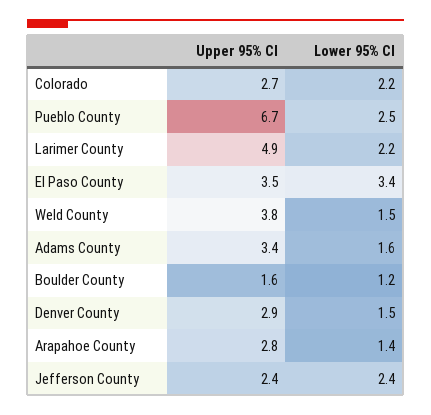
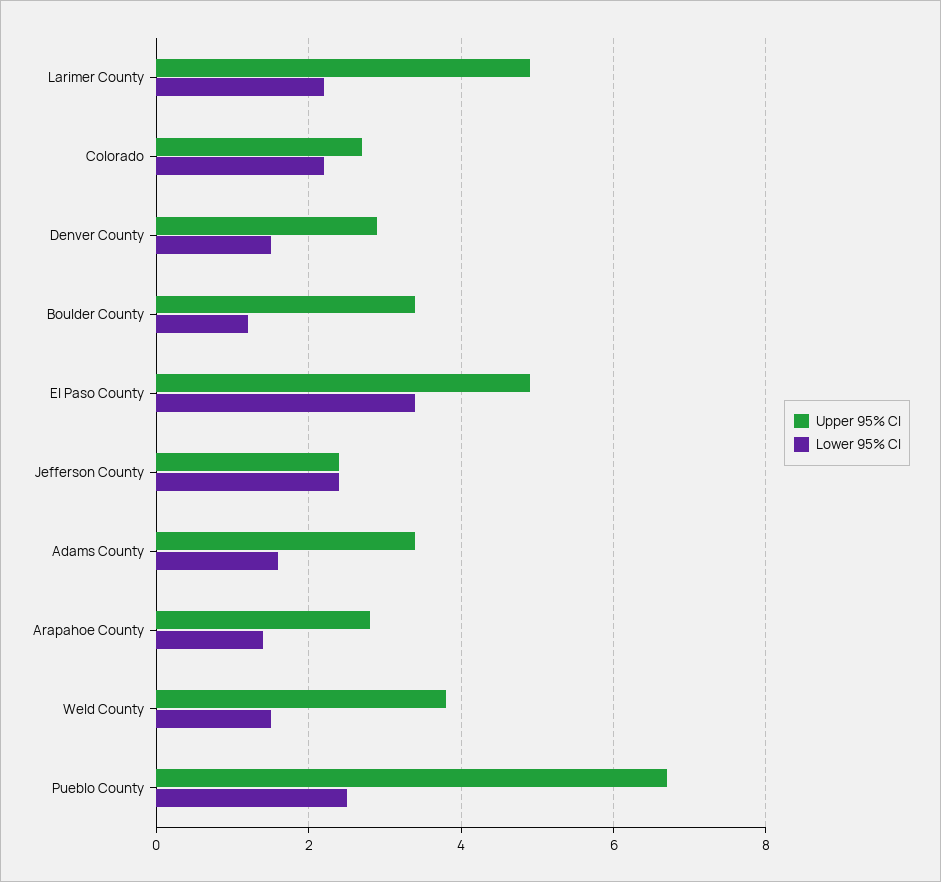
Upper 95% CI, El Paso County: 3.5 -> 5
Upper 95% CI, Boulder County: 1.6 -> 3.5

